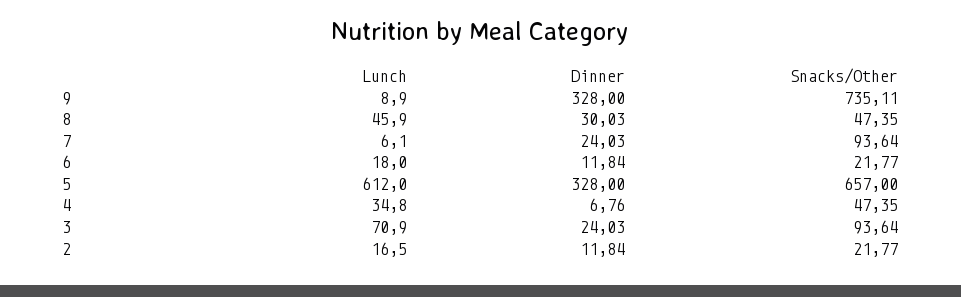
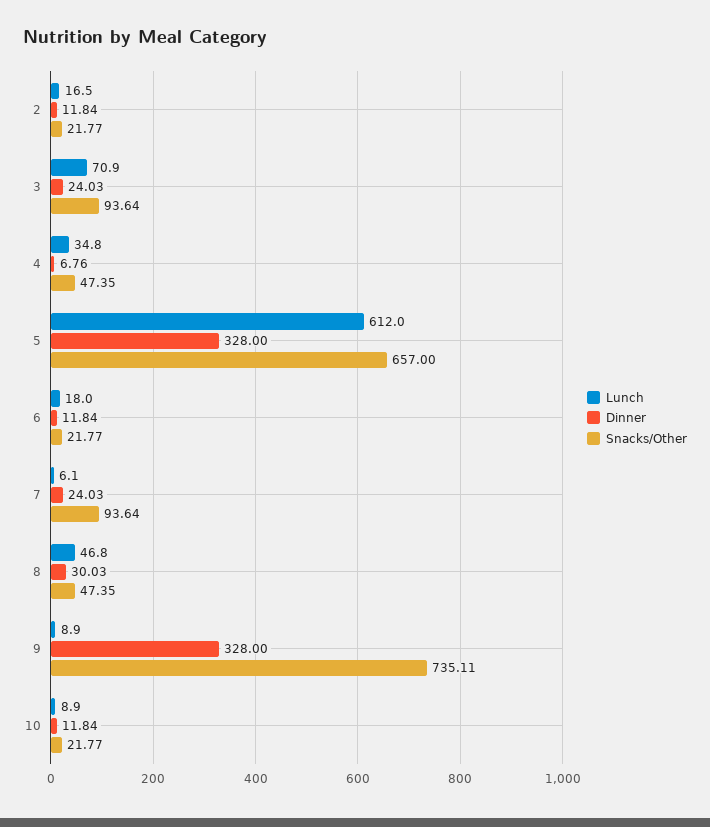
Lunch, 8: 45.9 -> 46.8
Lunch, 10: none -> 8.9
Dinner, 10: none -> 11.84
Snacks/Other, 10: none -> 21.77

